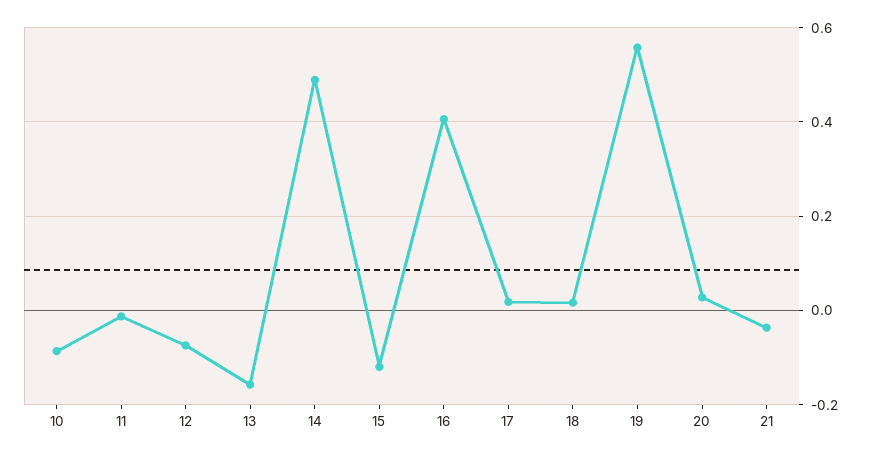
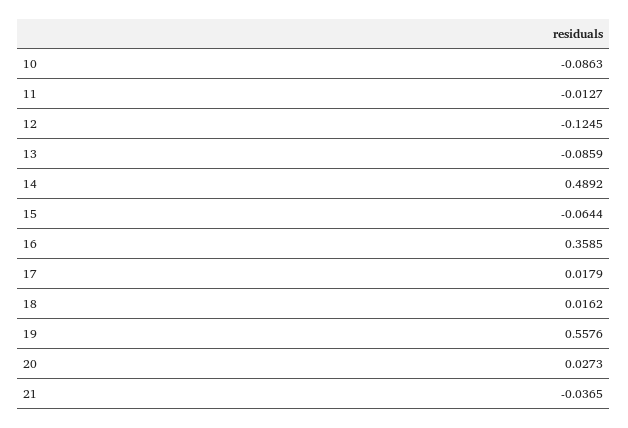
12: -0.08 -> -0.1245
13: -0.16 -> -0.0859
15: -0.12 -> -0.0644
16: 0.4 -> 0.3585

